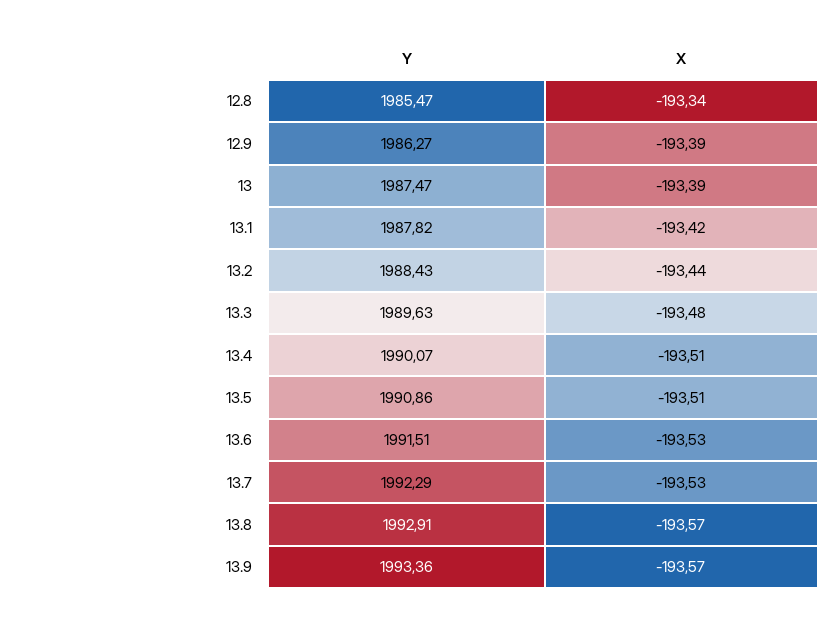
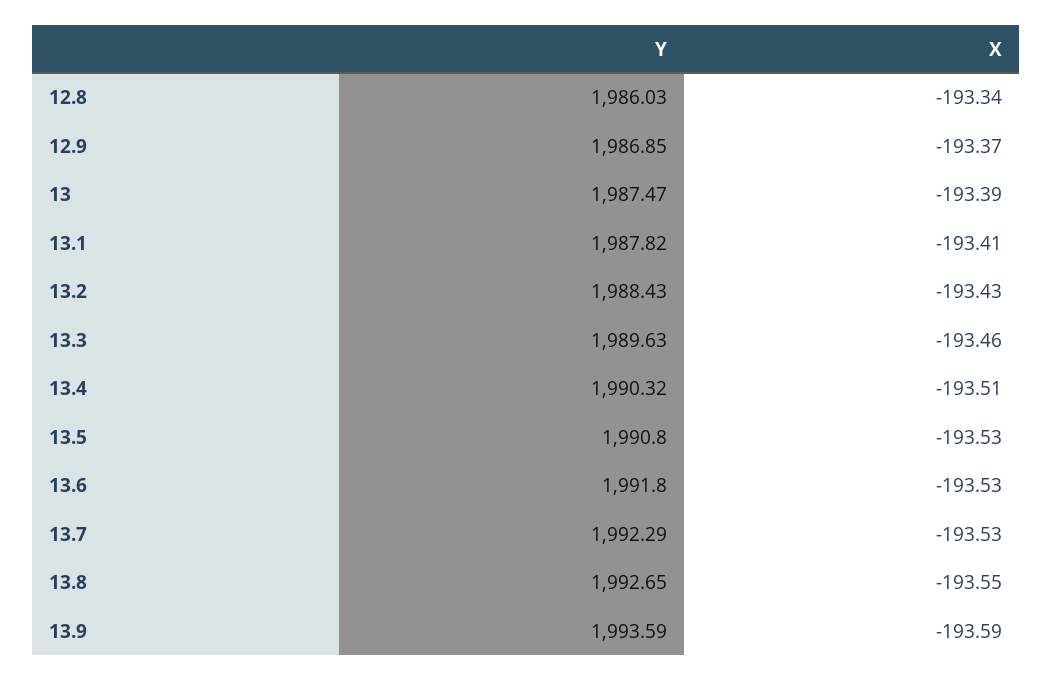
Y, 12.8: 1985.47 -> 1986.03
Y, 12.9: 1986.27 -> 1986.85
X, 12.9: -193.39 -> -193.37
X, 13.1: -193.42 -> -193.41
X, 13.2: -193.44 -> -193.43
X, 13.3: -193.48 -> -193.46
Y, 13.4: 1990.07 -> 1990.32
Y, 13.5: 1990.86 -> 1990.8
X, 13.5: -193.51 -> -193.53
Y, 13.6: 1991.51 -> 1991.8
Y, 13.8: 1992.91 -> 1992.65
X, 13.8: -193.57 -> -193.55
Y, 13.9: 1993.36 -> 1993.59
X, 13.9: -193.57 -> -193.59

